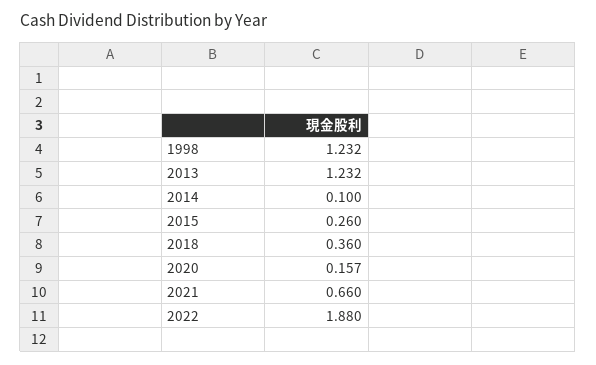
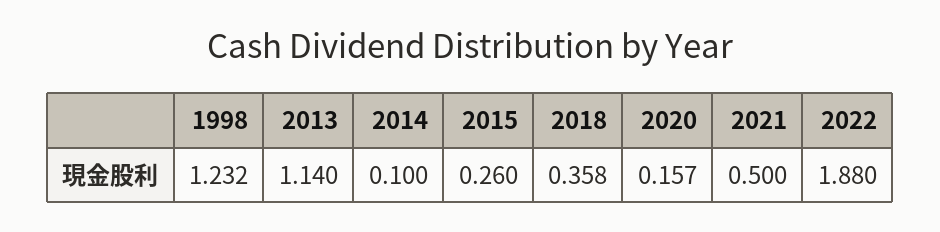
2013: 1.232 -> 1.14
2018: 0.36 -> 0.358
2021: 0.66 -> 0.5

